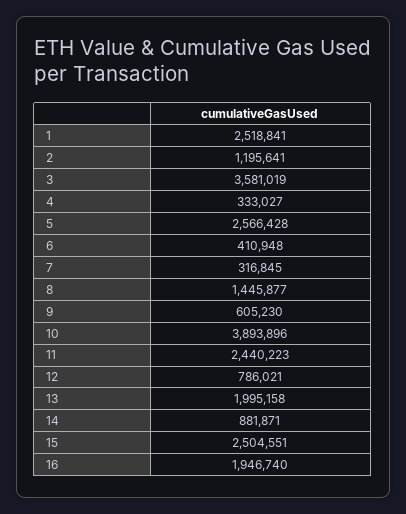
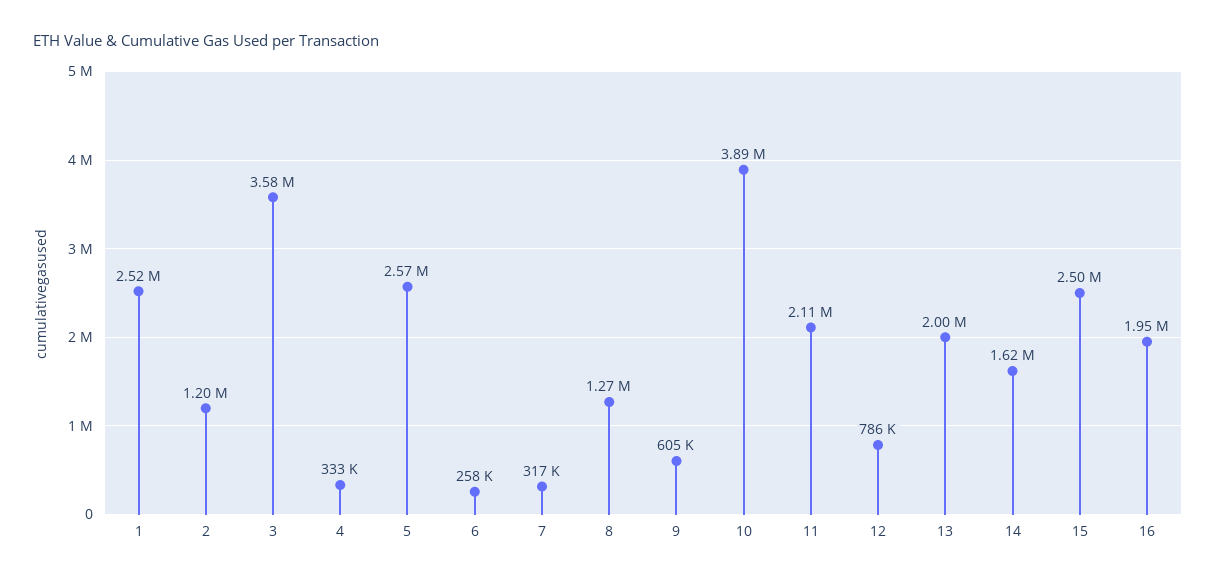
6: 410948 -> 258000
8: 1445877 -> 1270000
11: 2440223 -> 2110000
14: 881871 -> 1620000

